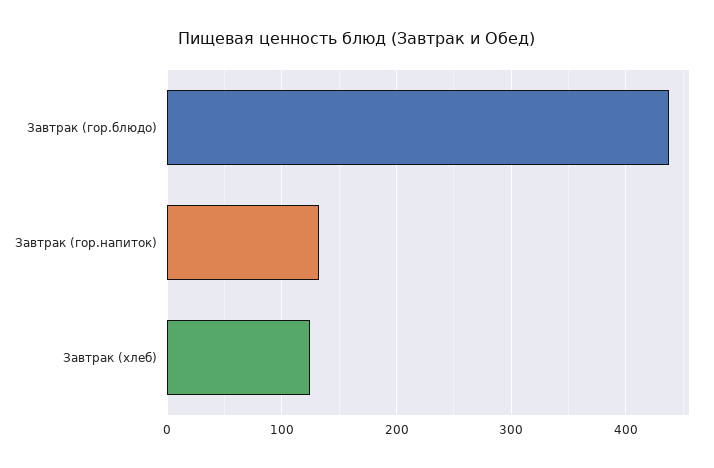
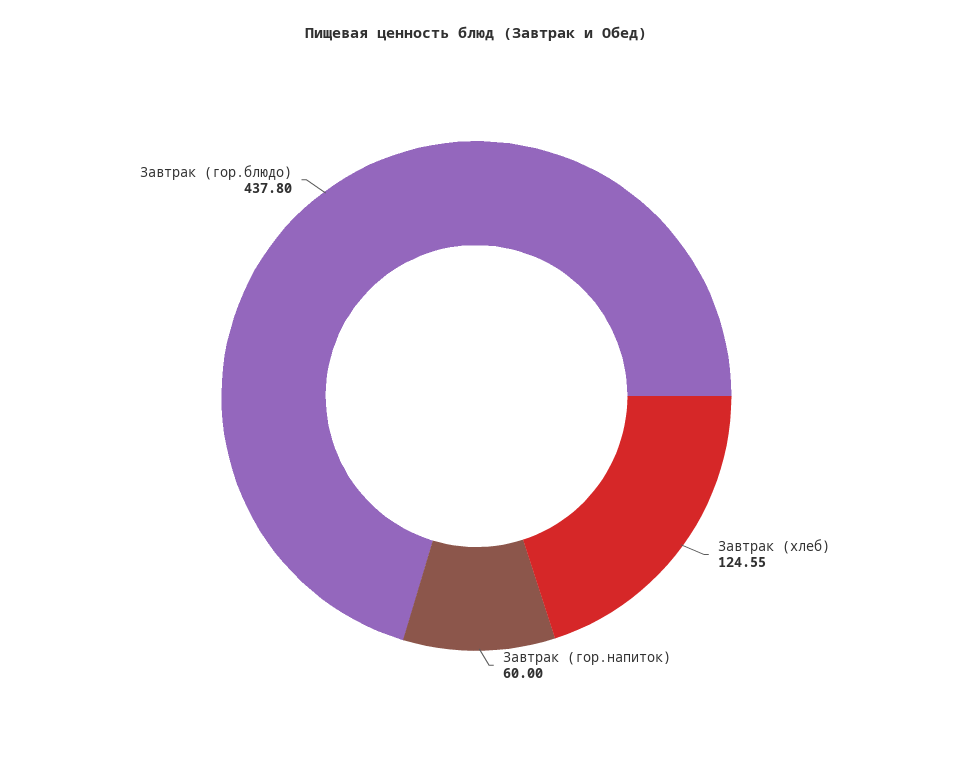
Завтрак (гор.напиток): 130 -> 60

